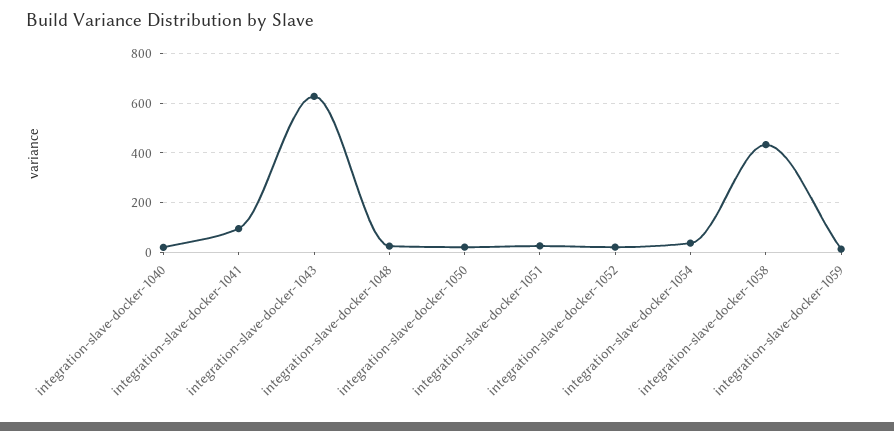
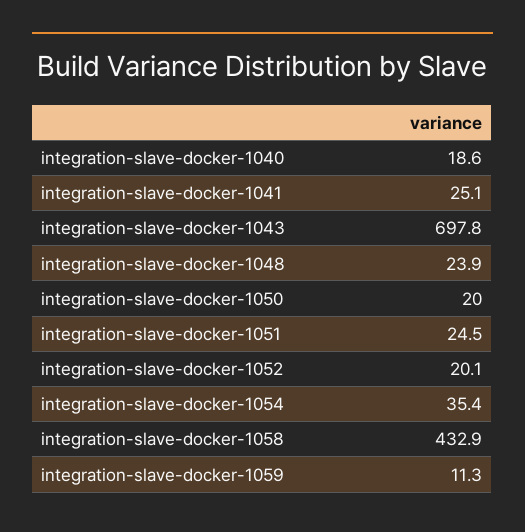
integration-slave-docker-1041: 100 -> 25.1
integration-slave-docker-1043: 625 -> 697.8

